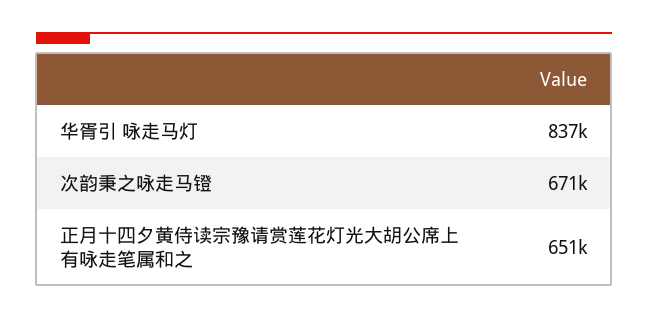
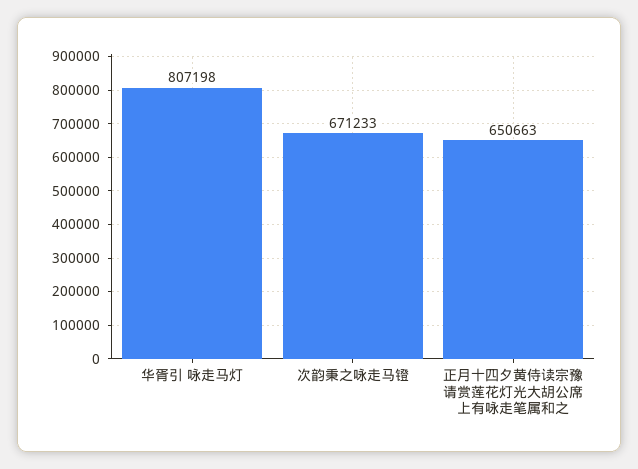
华胥引 咏走马灯: 837000 -> 807198

